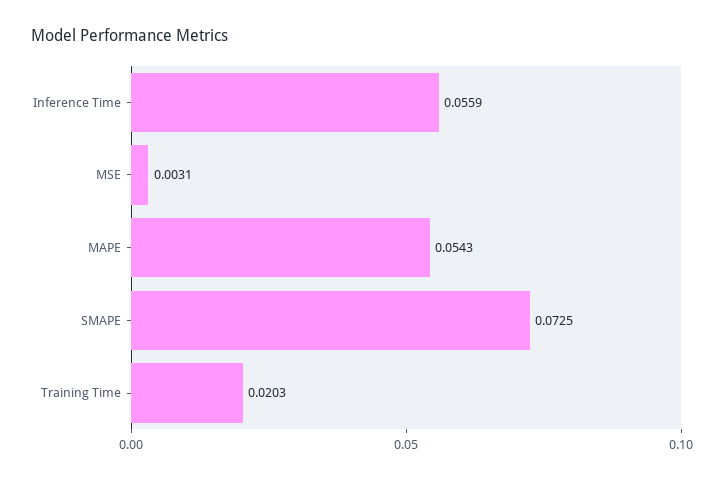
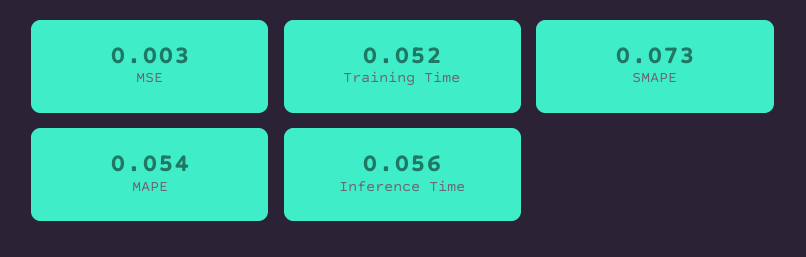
Training Time: 0.0203 -> 0.052

